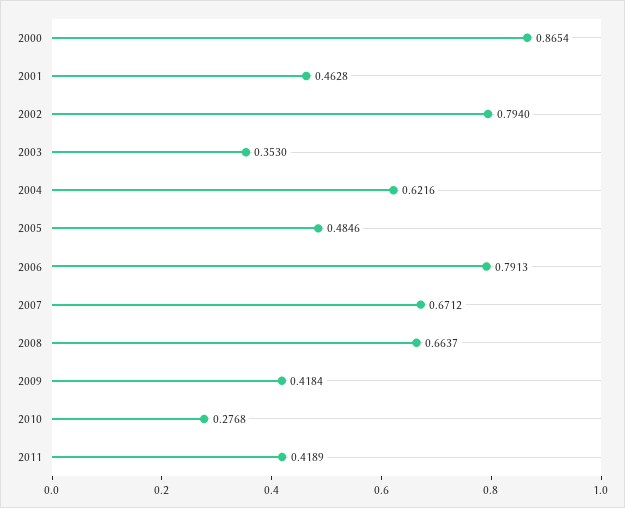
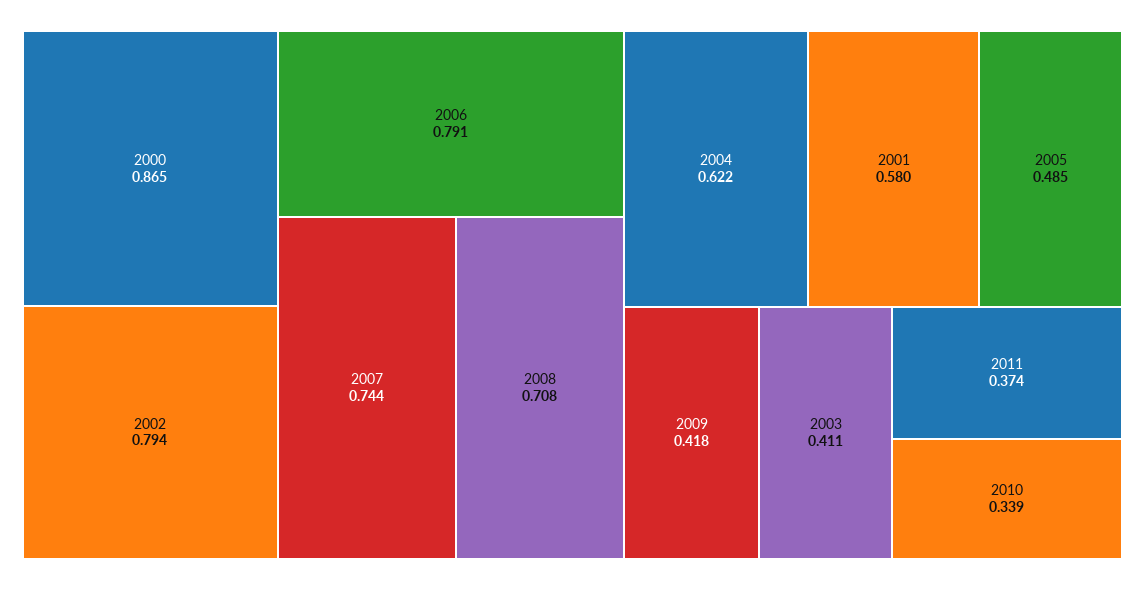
2001: 0.4628 -> 0.58
2003: 0.353 -> 0.411
2007: 0.6712 -> 0.744
2008: 0.6637 -> 0.708
2010: 0.2768 -> 0.339
2011: 0.4189 -> 0.374

